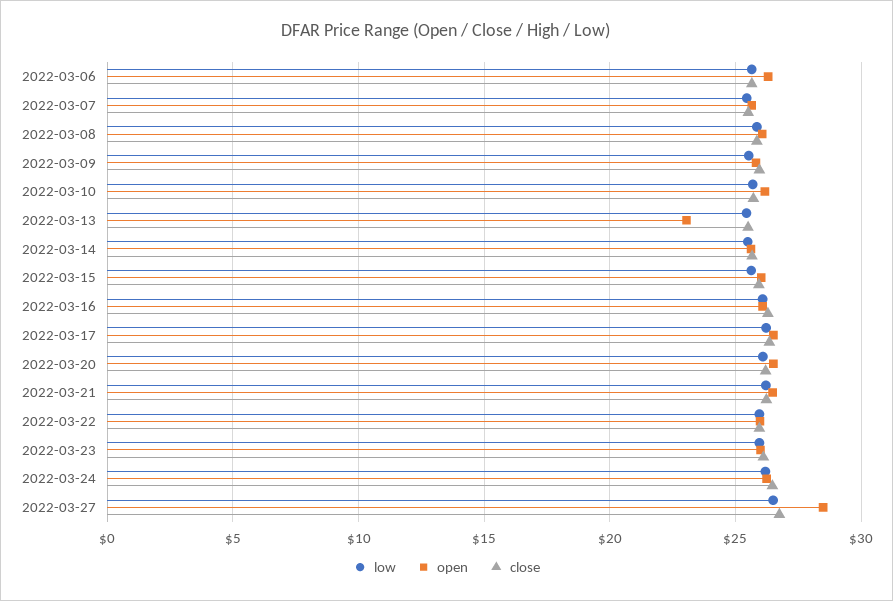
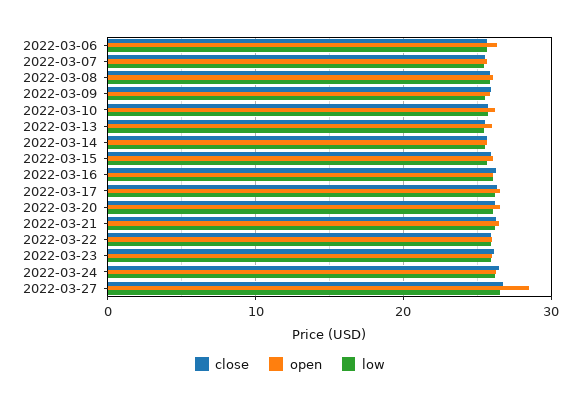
open, 2022-03-13: 23 -> 26

